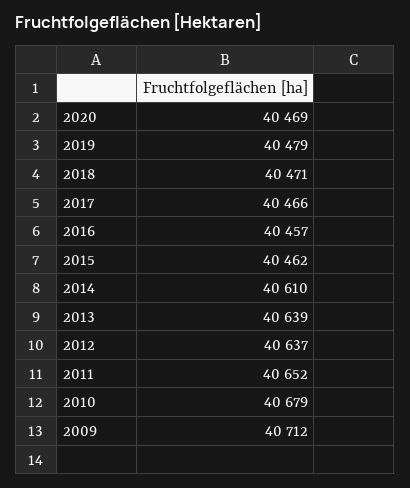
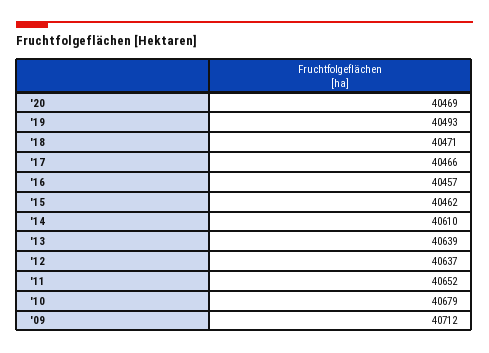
2019: 40479 -> 40493

